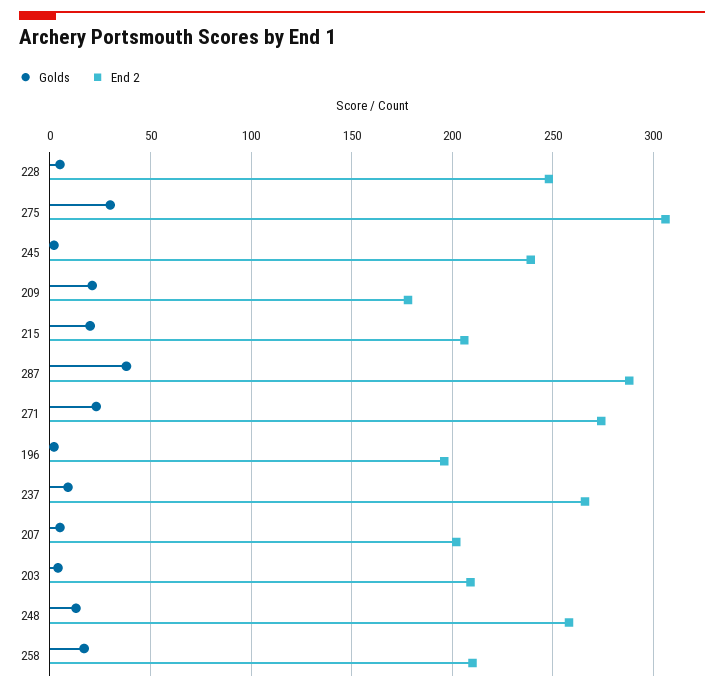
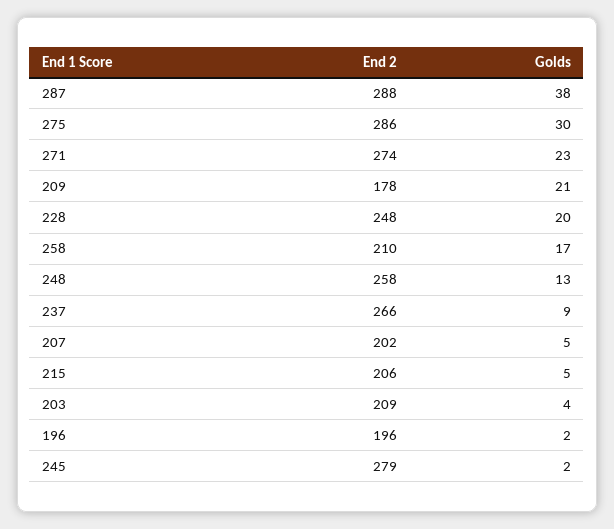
Golds, 228: 5 -> 20
End 2, 275: 305 -> 286
End 2, 245: 240 -> 279
Golds, 215: 20 -> 5

